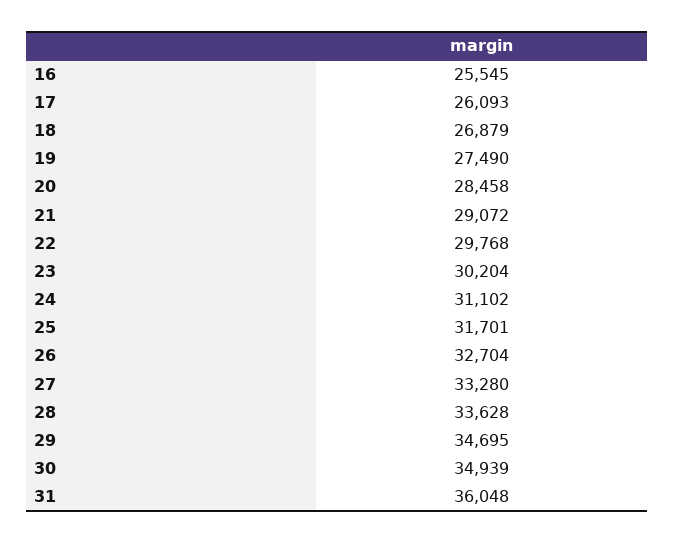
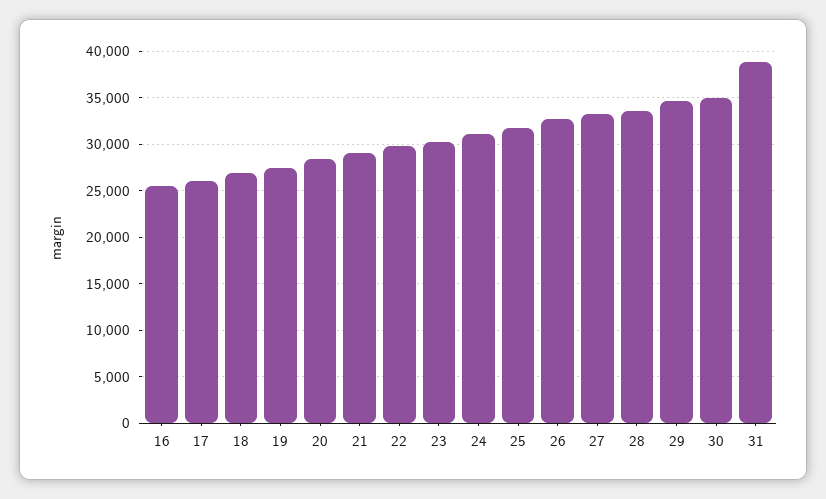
31: 36048 -> 39000

